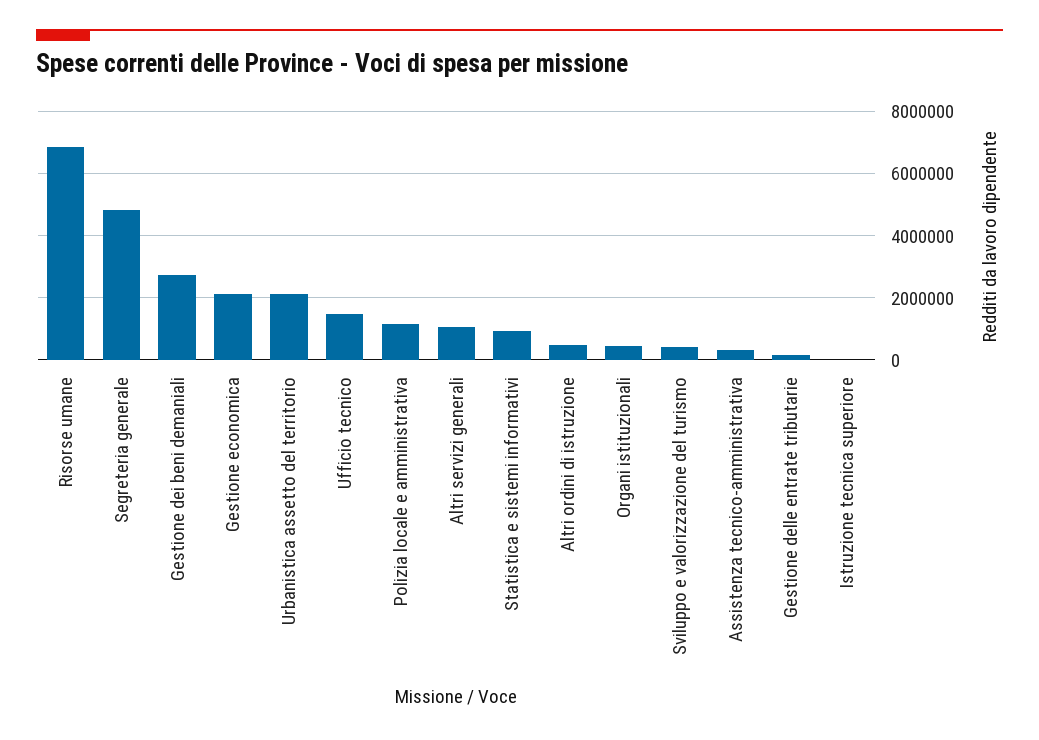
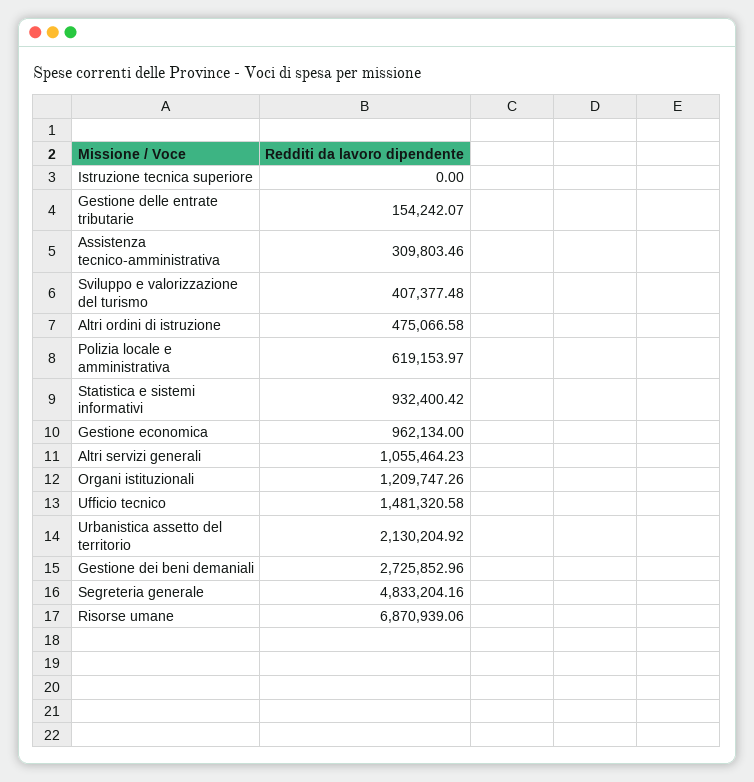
Gestione economica: 2200000 -> 962134
Polizia locale e amministrativa: 1200000 -> 619153.97
Organi istituzionali: 400000 -> 1209747.26

